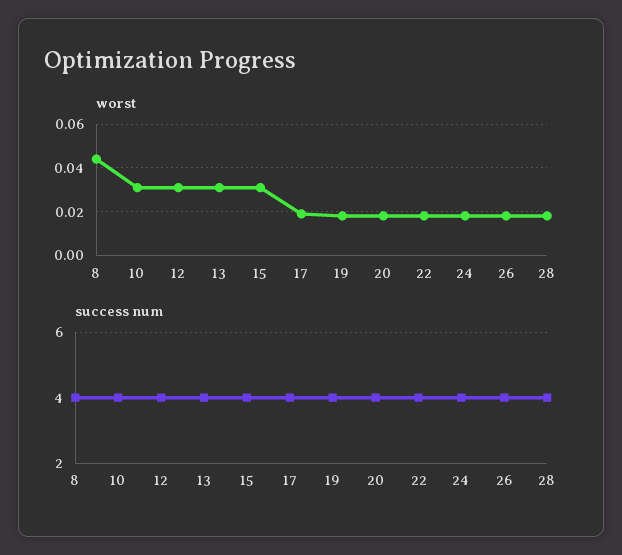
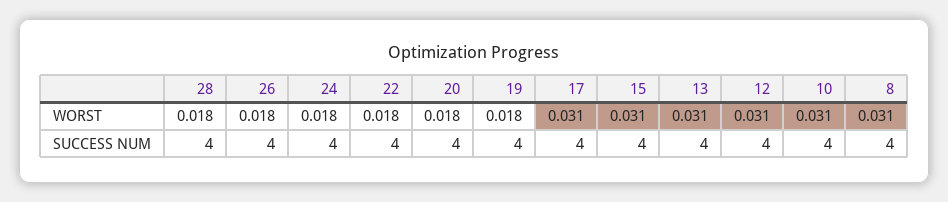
worst, 8: 0.045 -> 0.031
worst, 17: 0.02 -> 0.031

